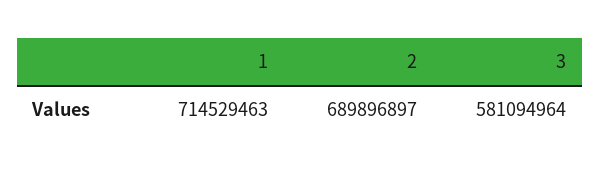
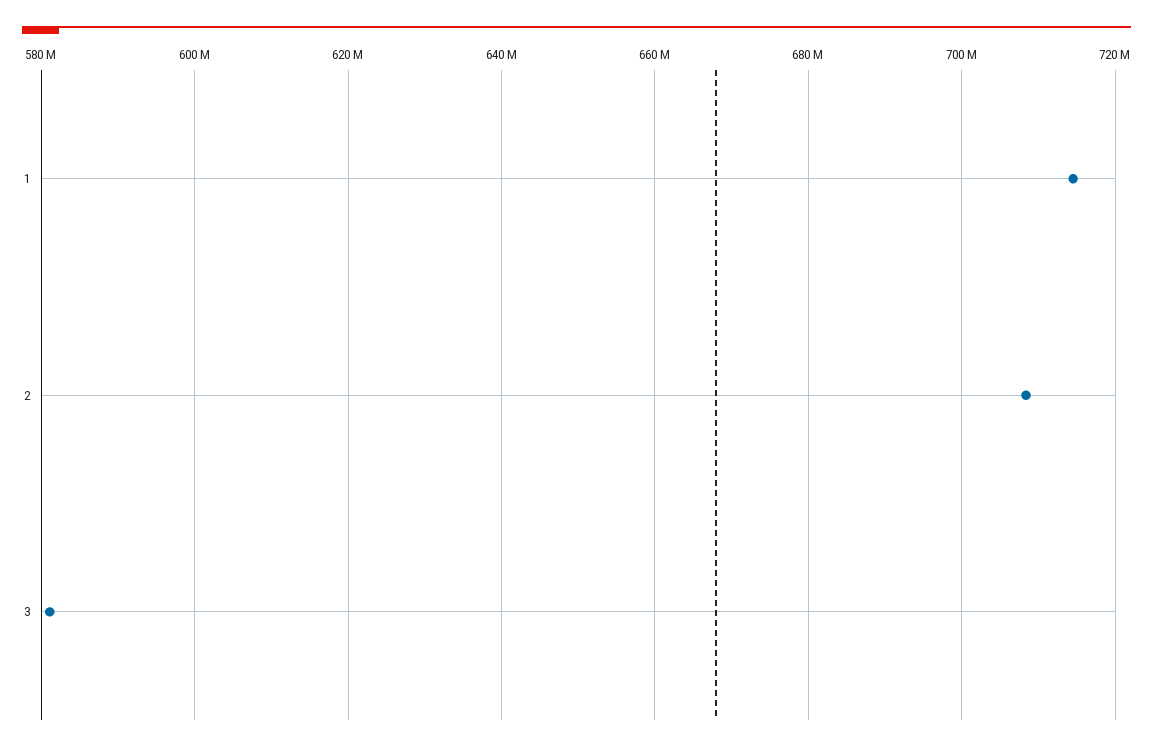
2: 689896897 -> 708000000

